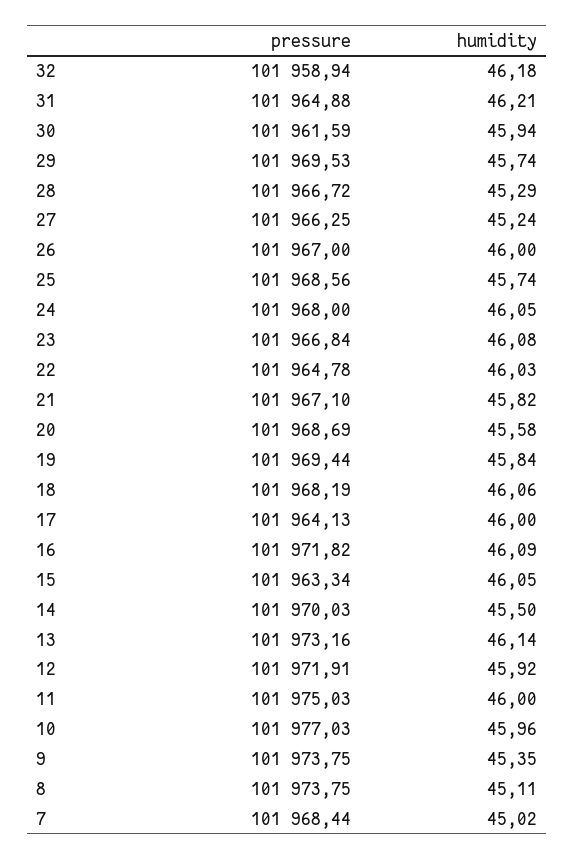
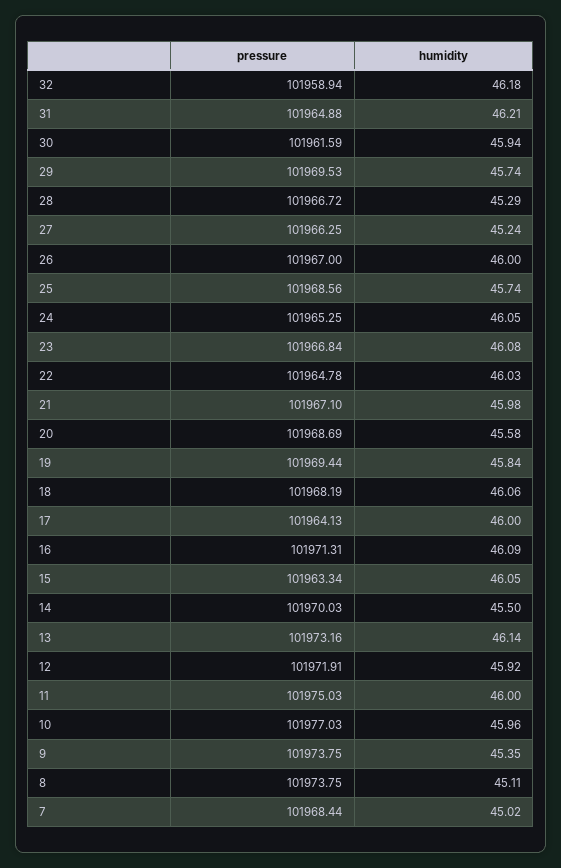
pressure, 24: 101968 -> 101965.25
humidity, 21: 45.82 -> 45.98
pressure, 16: 101971.82 -> 101971.31

